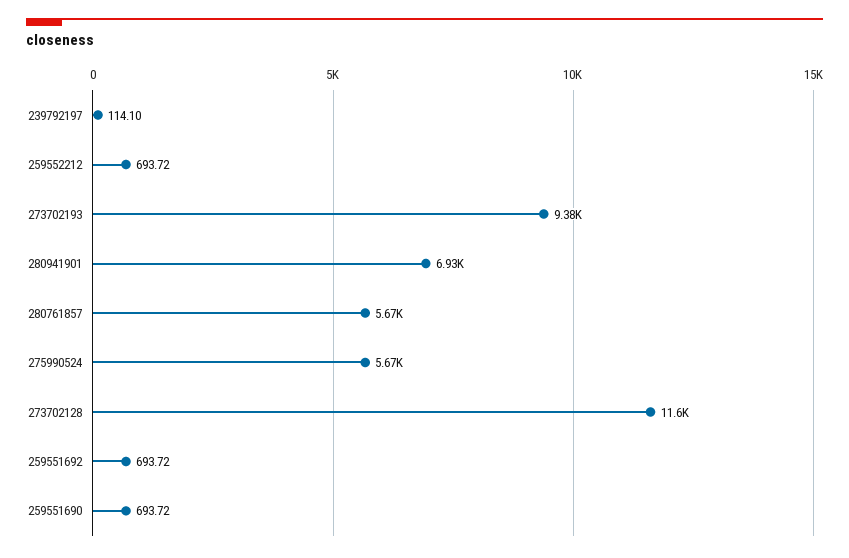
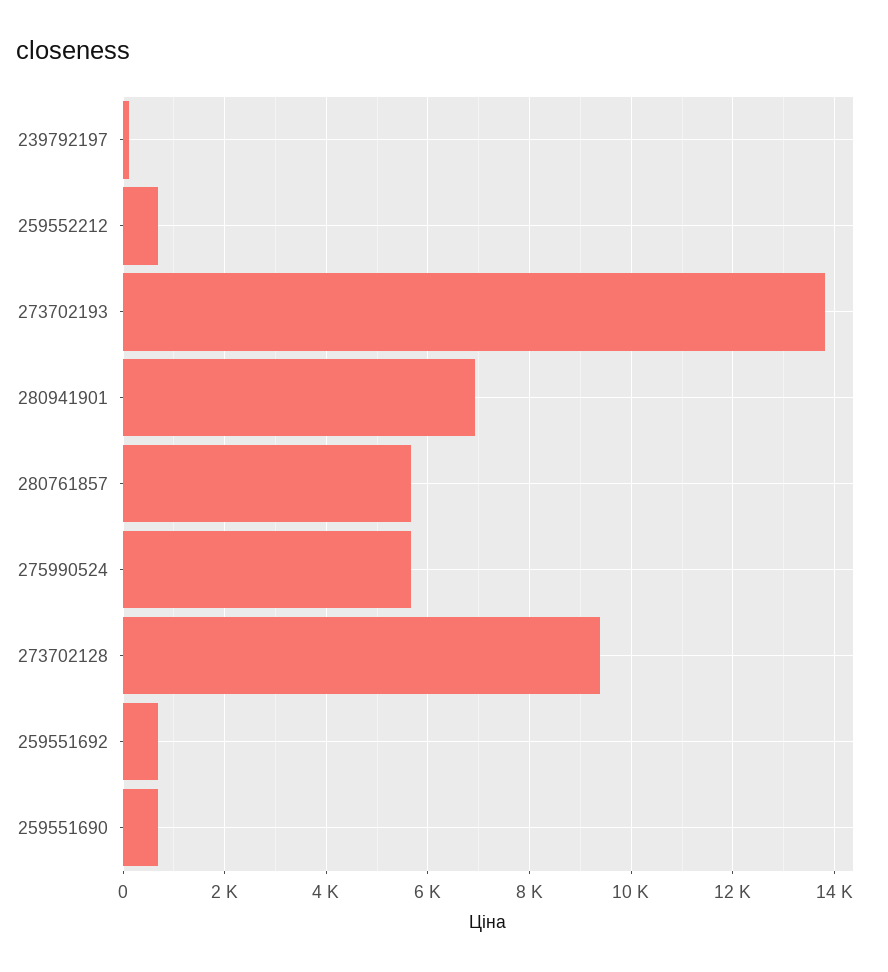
273702193: 9380 -> 13800
273702128: 11600 -> 9400

